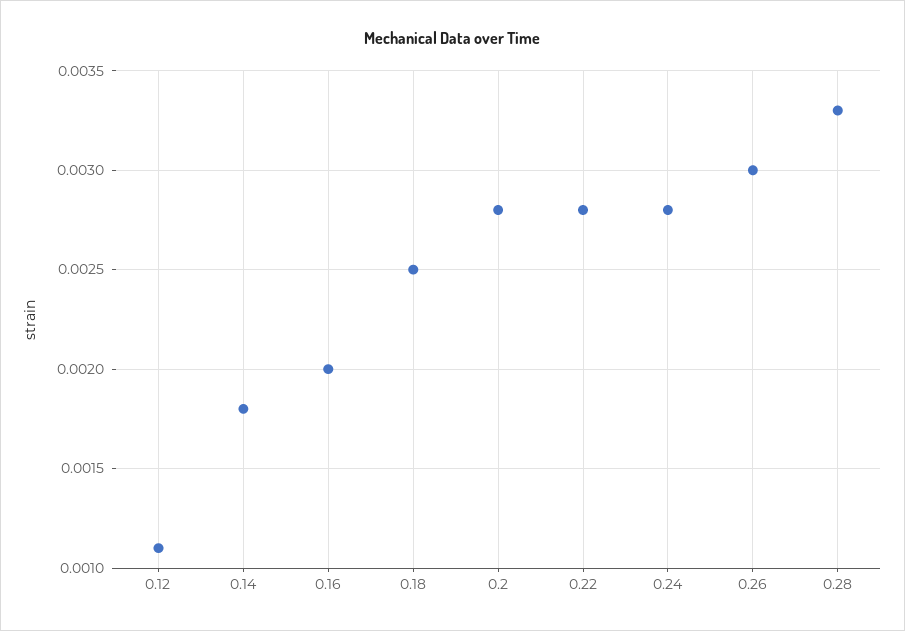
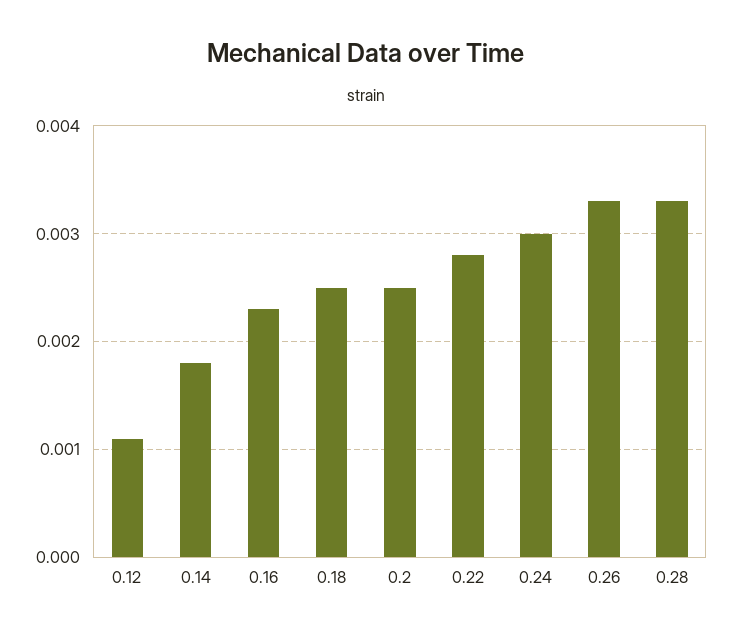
0.16: 0.002 -> 0.0023
0.2: 0.0028 -> 0.0025
0.24: 0.0028 -> 0.003
0.26: 0.003 -> 0.0033

